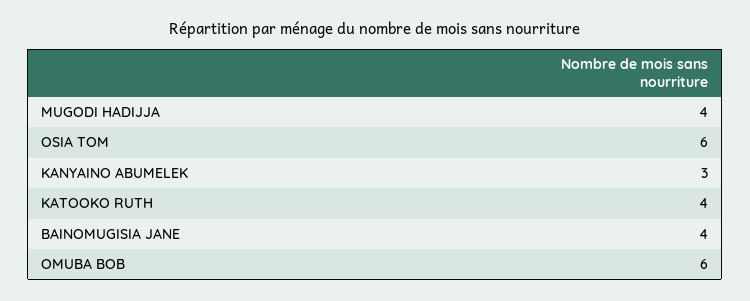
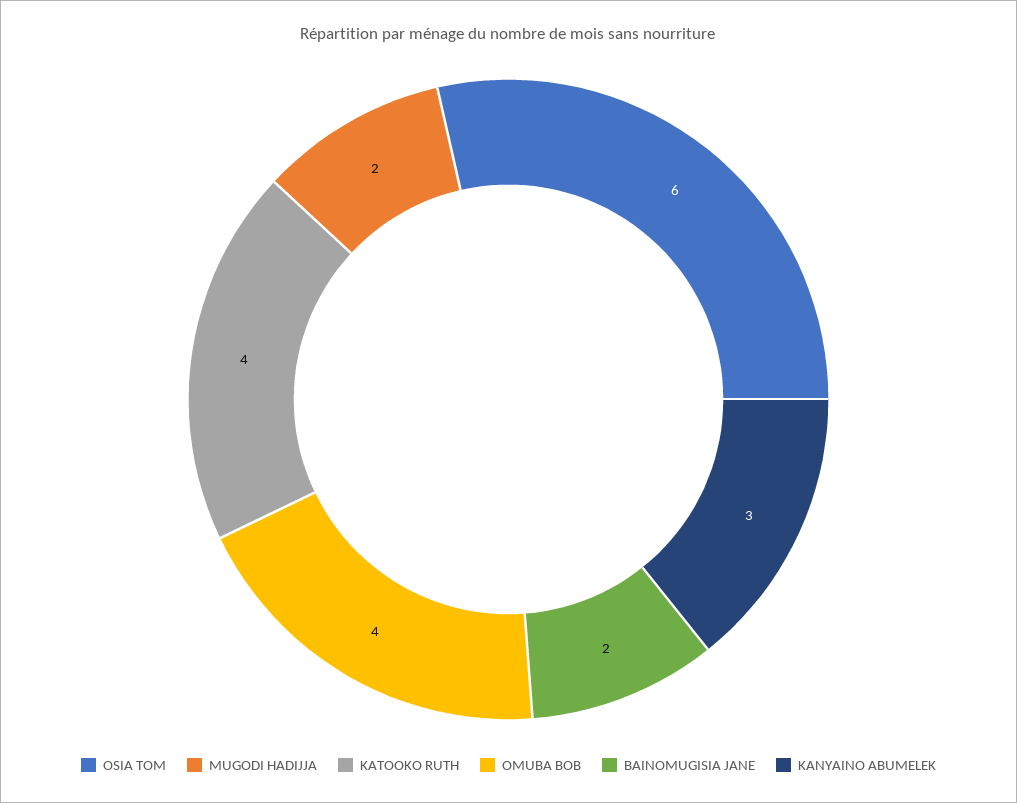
MUGODI HADIJJA: 4 -> 2
BAINOMUGISIA JANE: 4 -> 2
OMUBA BOB: 6 -> 4

